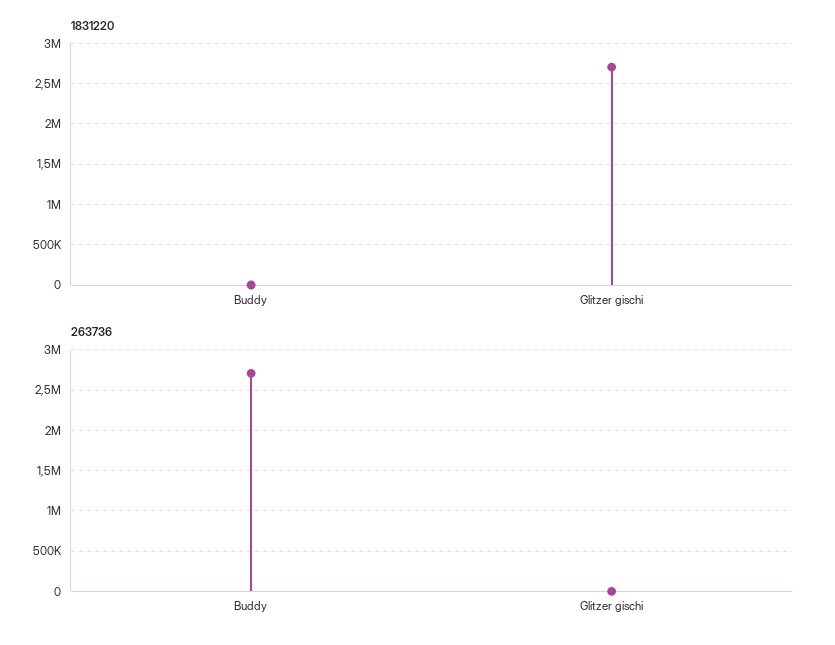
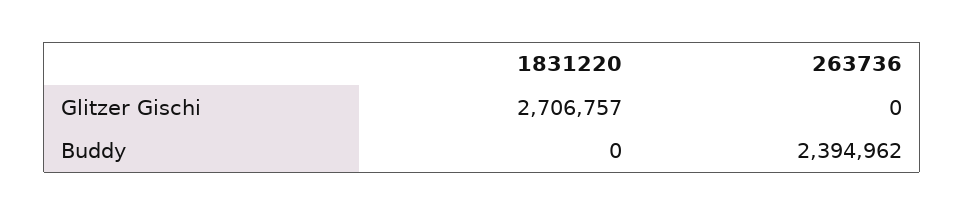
263736, Buddy: 2700000 -> 2394962

